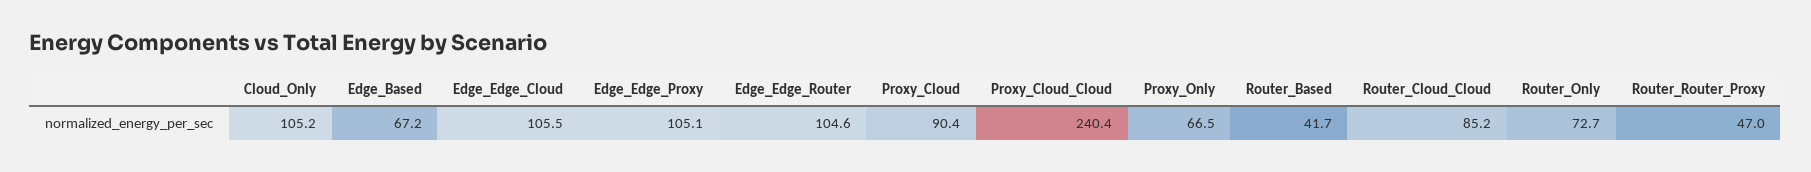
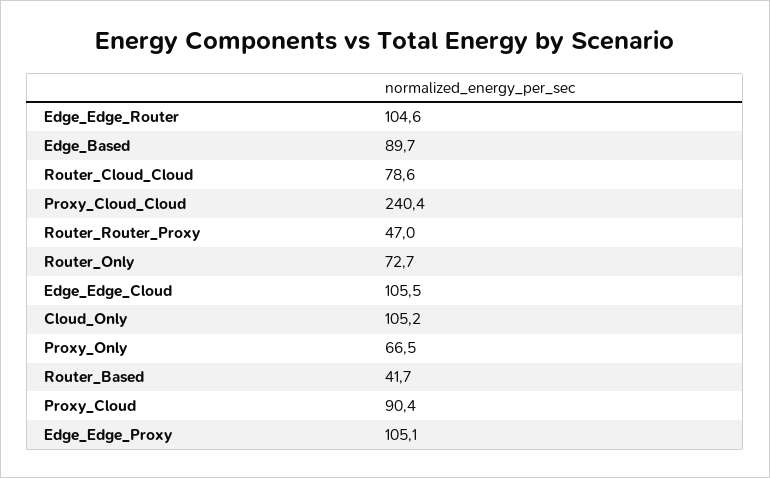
Edge_Based: 67.2 -> 89.7
Router_Cloud_Cloud: 85.2 -> 78.6

